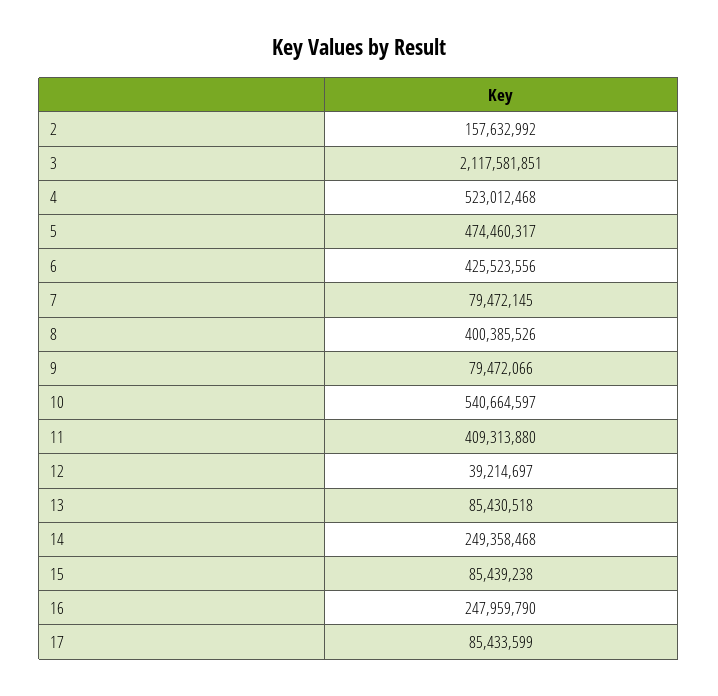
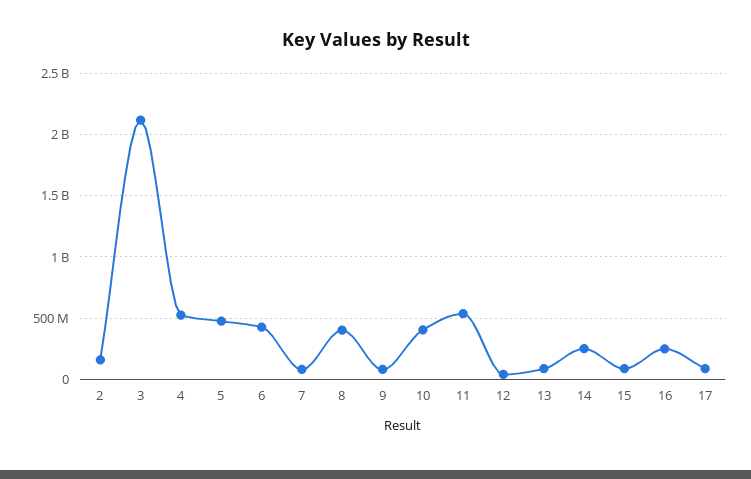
10: 540664597 -> 400000000
11: 409313880 -> 550000000

